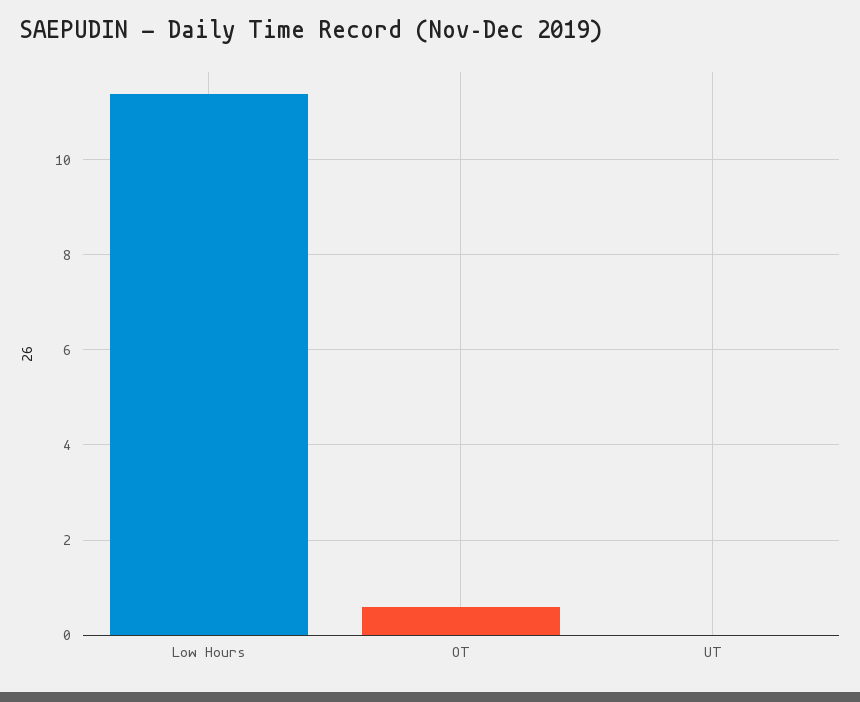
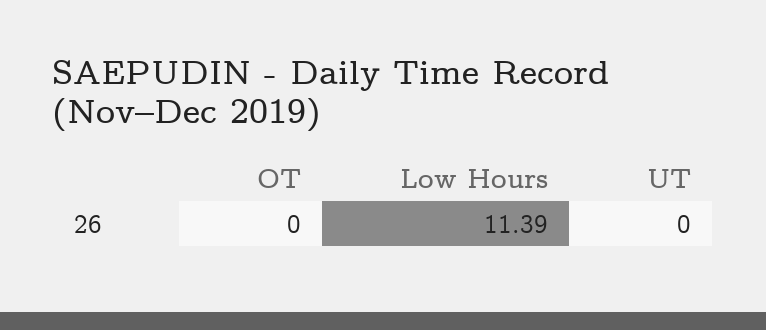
OT: 0.6 -> 0

